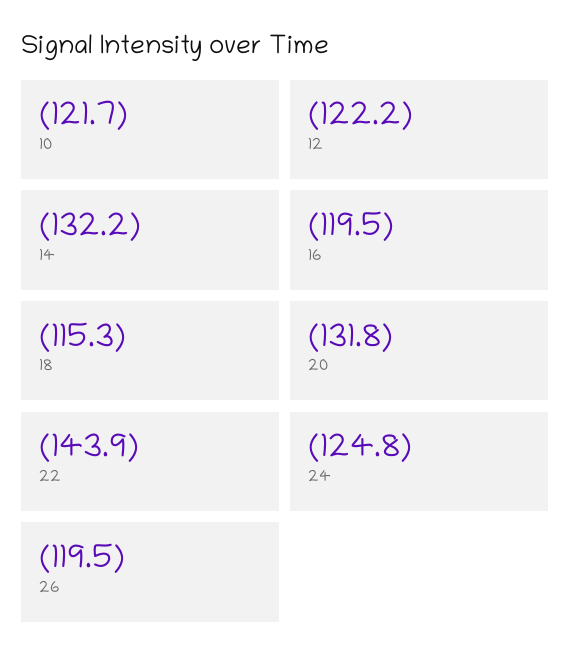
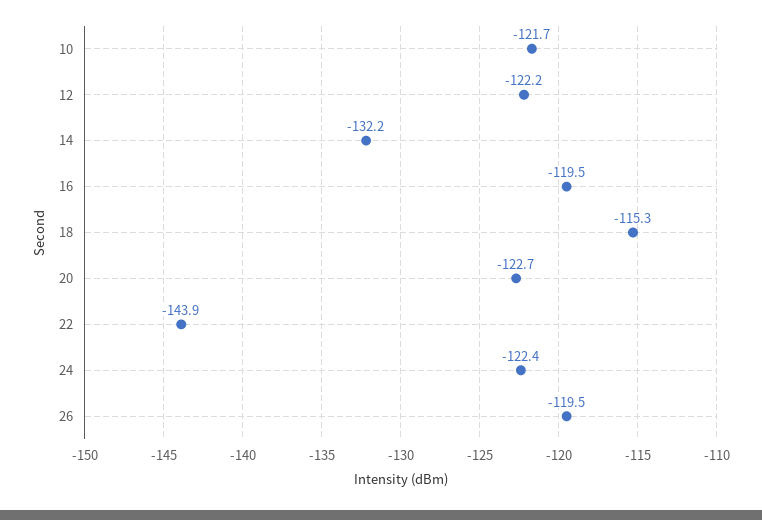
20: -131.8 -> -122.7
24: -124.8 -> -122.4

